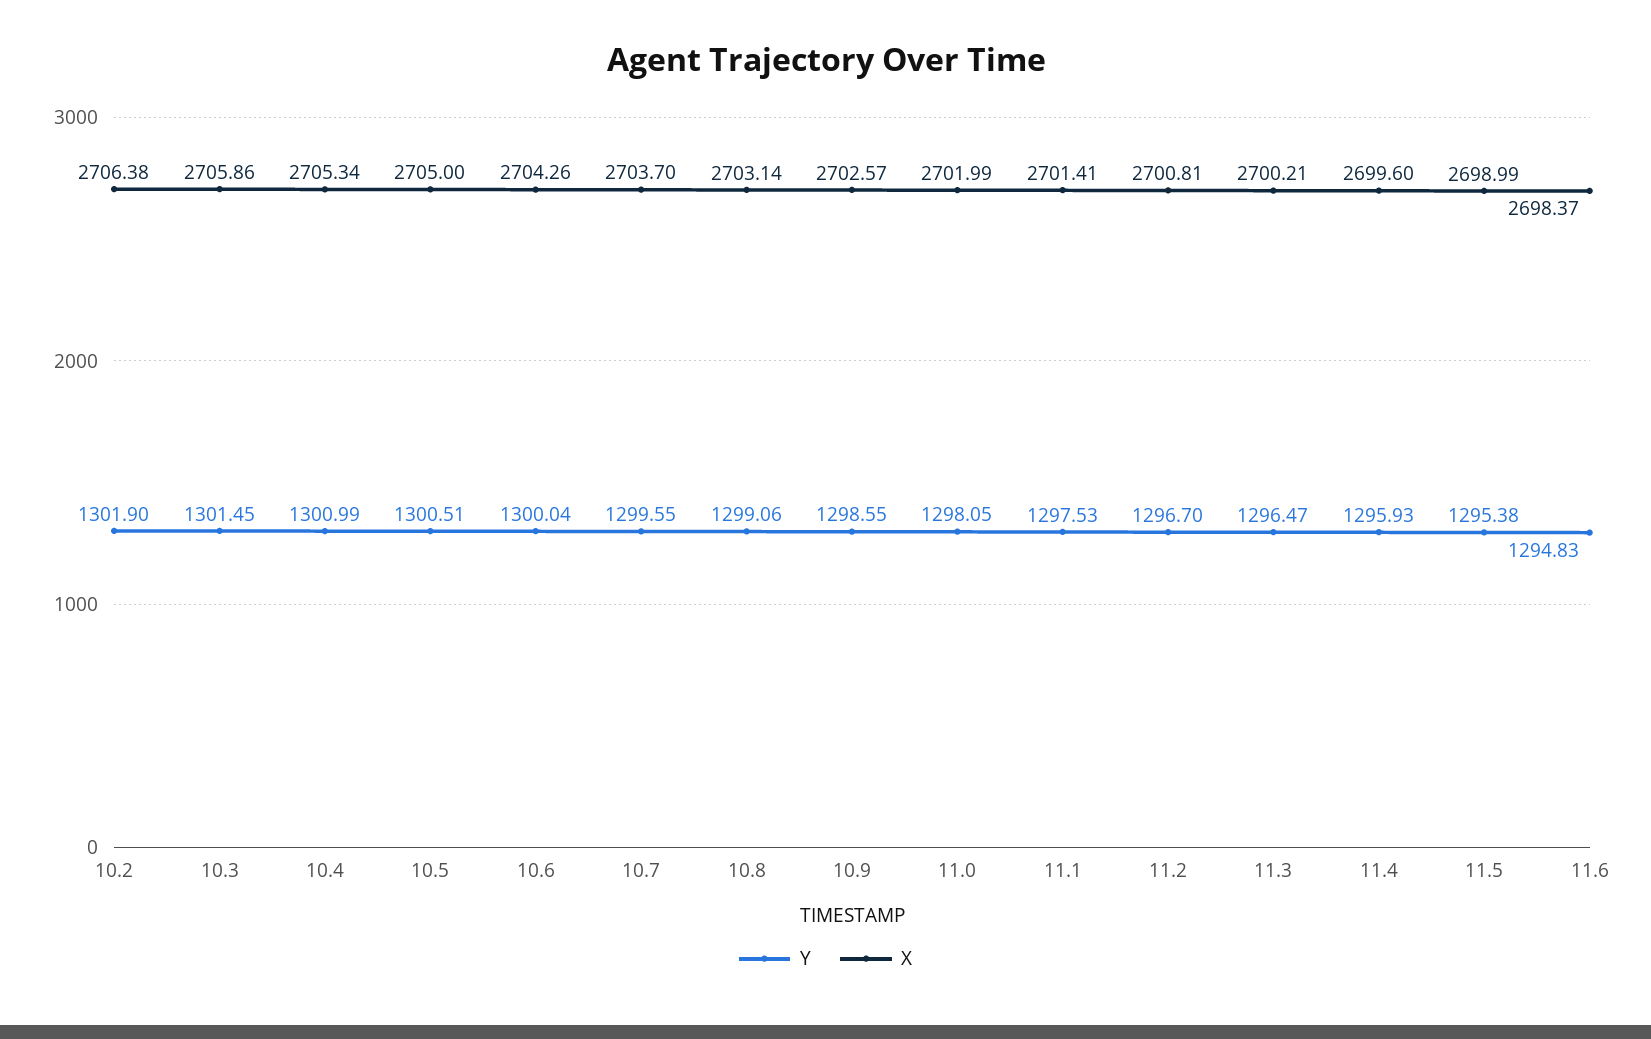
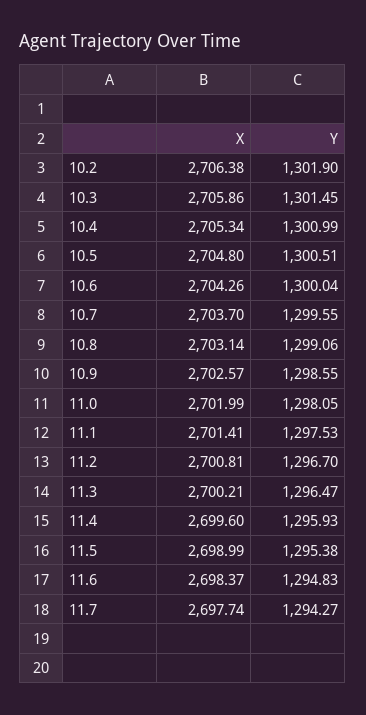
X, 10.5: 2705 -> 2704.8
X, 11.7: none -> 2697.74
Y, 11.7: none -> 1294.27

